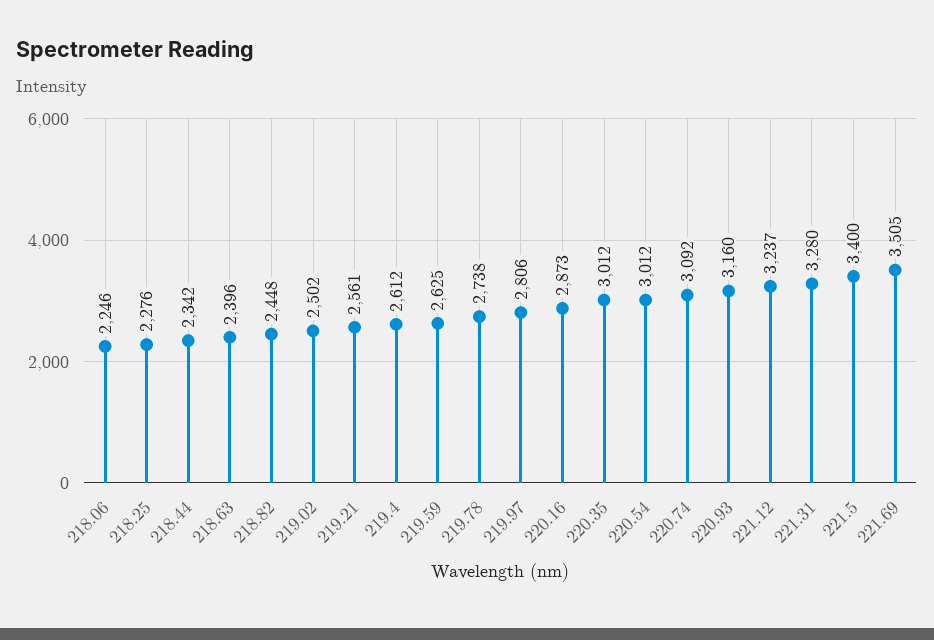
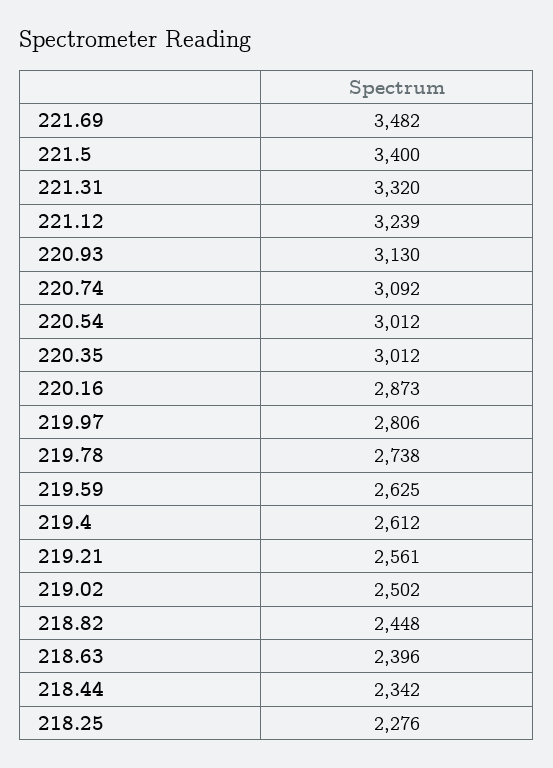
218.06: 2246 -> none
220.93: 3160 -> 3130
221.12: 3237 -> 3239
221.31: 3280 -> 3320
221.69: 3505 -> 3482

